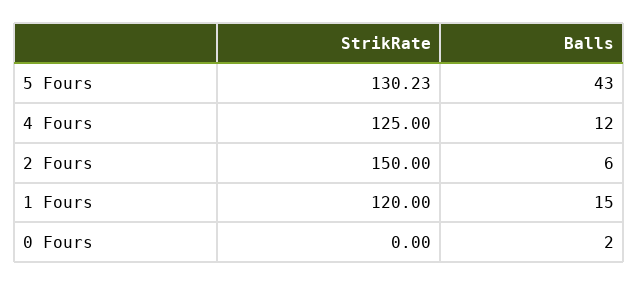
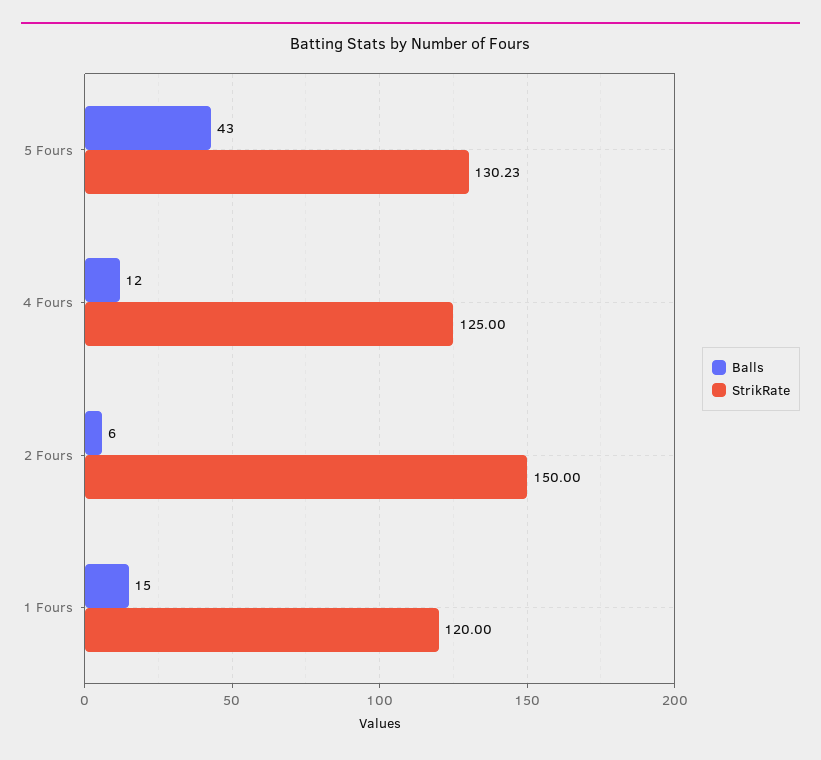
StrikRate, 0 Fours: 0 -> none
Balls, 0 Fours: 2 -> none

